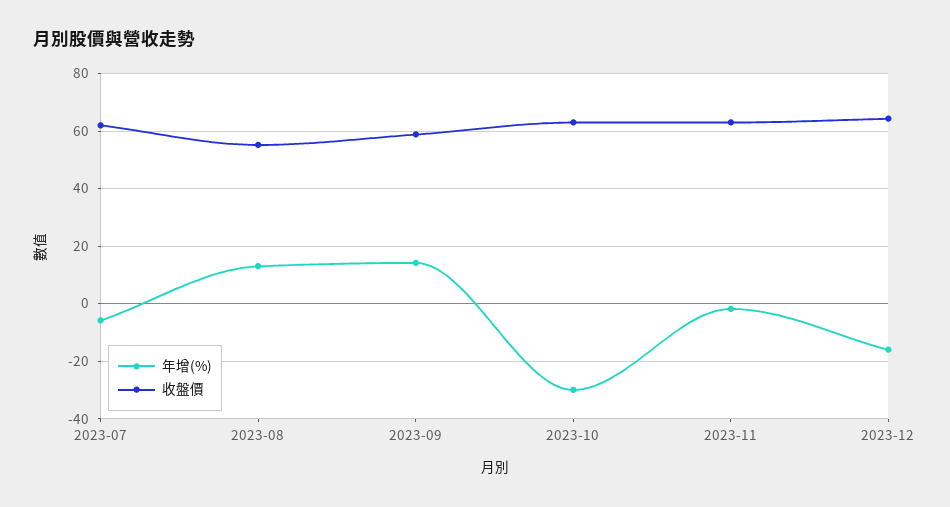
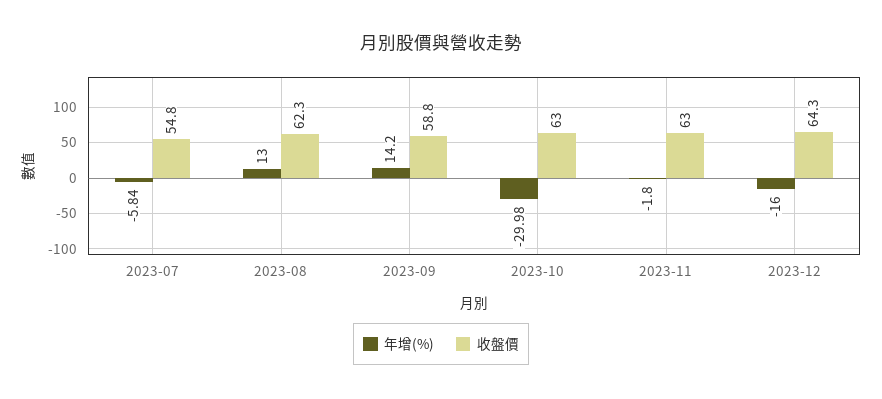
收盤價, 2023-07: 62.5 -> 54.8
收盤價, 2023-08: 55 -> 62.3

